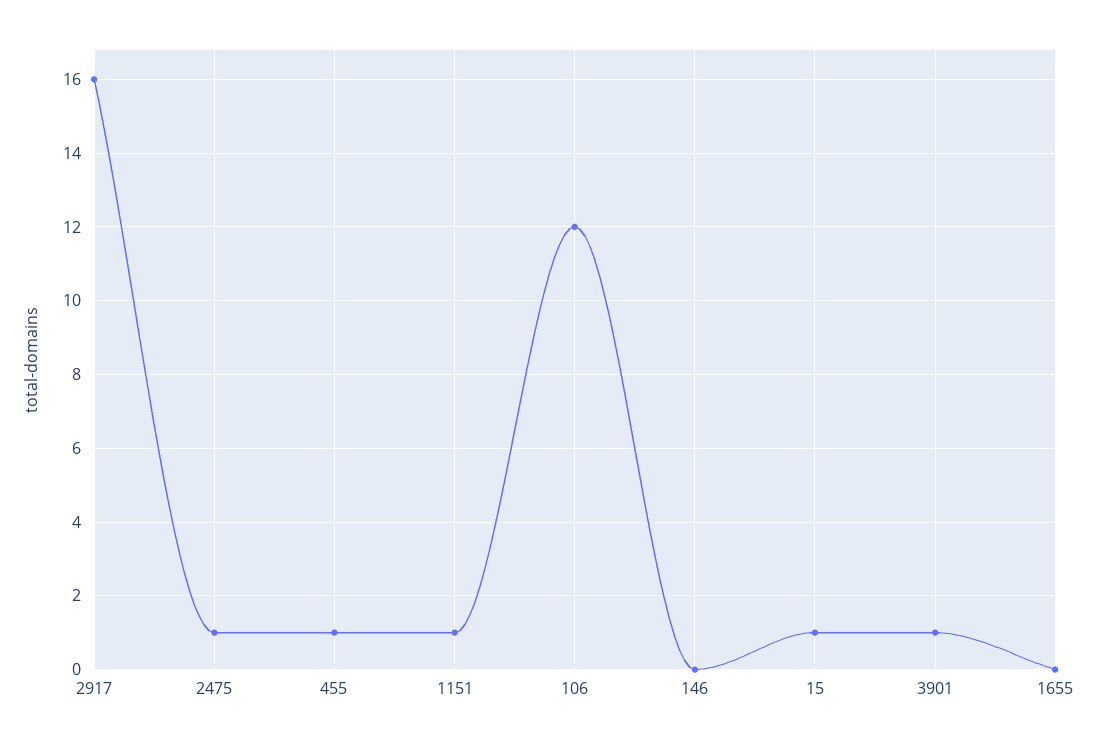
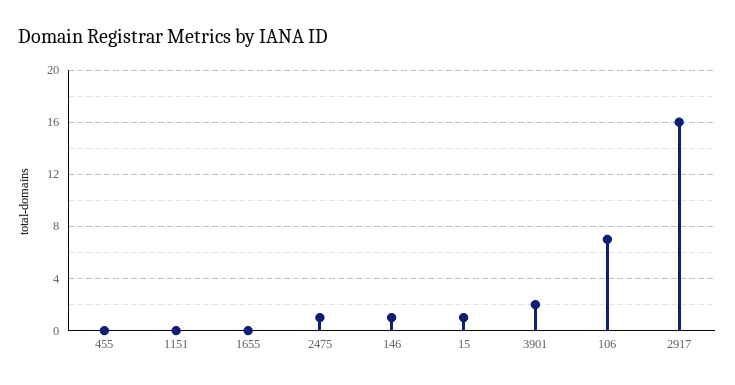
455: 1 -> 0
1151: 1 -> 0
106: 12 -> 7
146: 0 -> 1
3901: 1 -> 2

